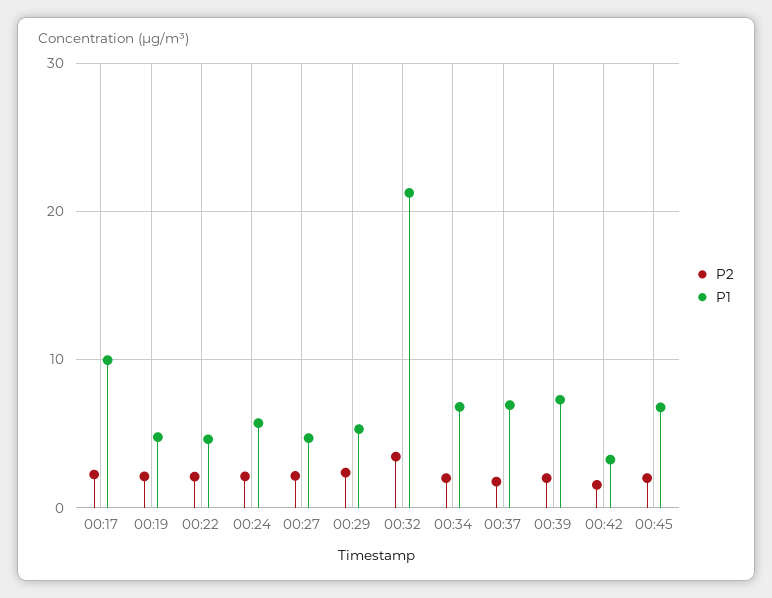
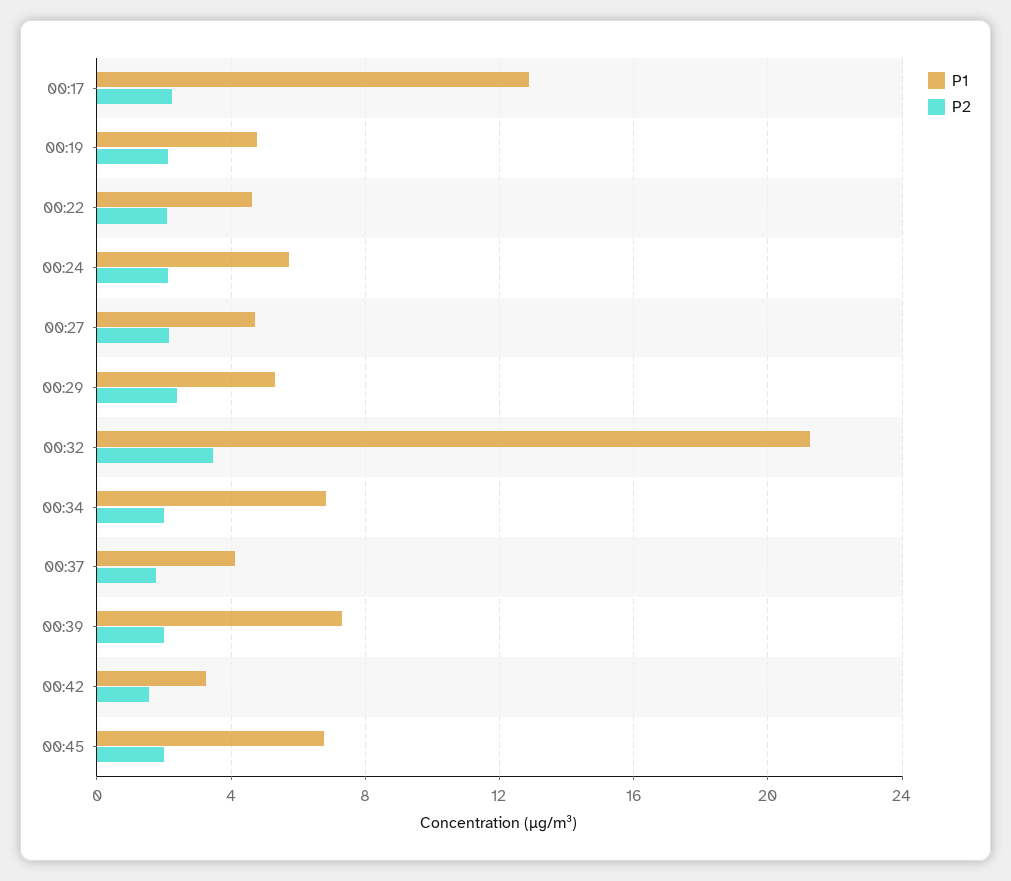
P1, 00:17: 10 -> 13
P1, 00:37: 7 -> 4

